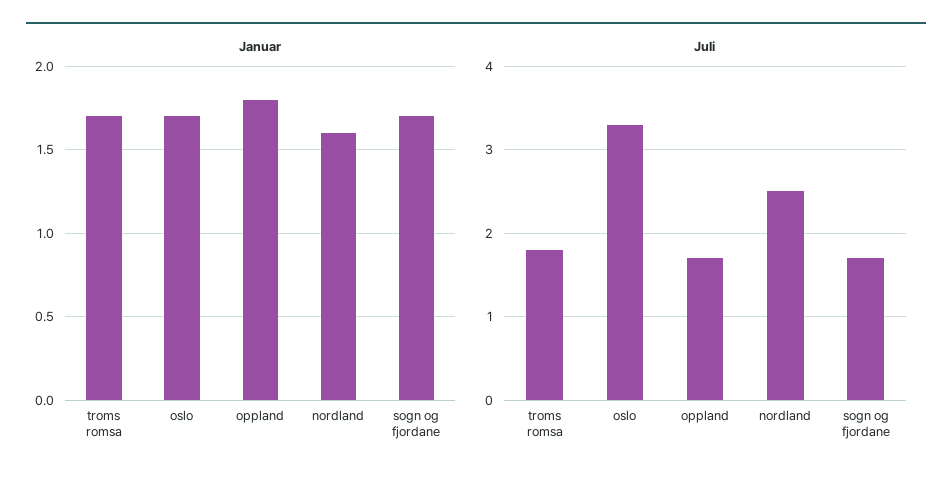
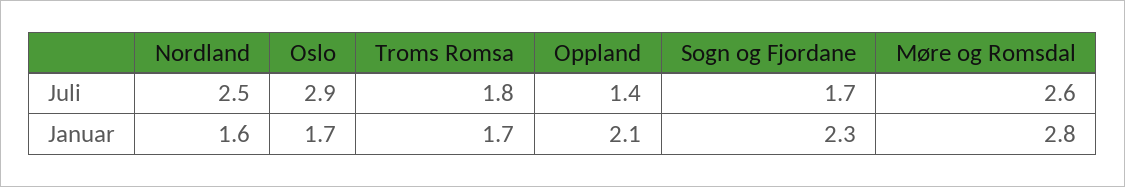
Januar, oppland: 1.8 -> 2.1
Januar, sogn og fjordane: 1.7 -> 2.3
Juli, oslo: 3.3 -> 2.9
Juli, oppland: 1.7 -> 1.4
Juli, Møre og Romsdal: none -> 2.6
Januar, Møre og Romsdal: none -> 2.8

